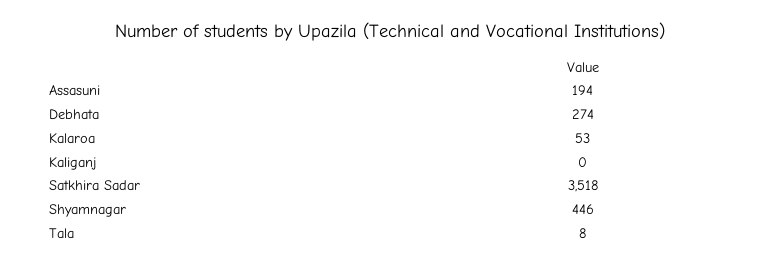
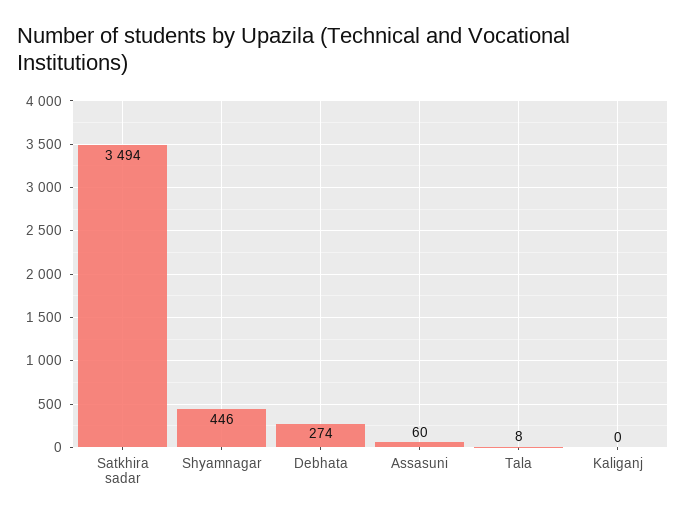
Assasuni: 194 -> 60
Kalaroa: 53 -> none
Satkhira Sadar: 3518 -> 3494

